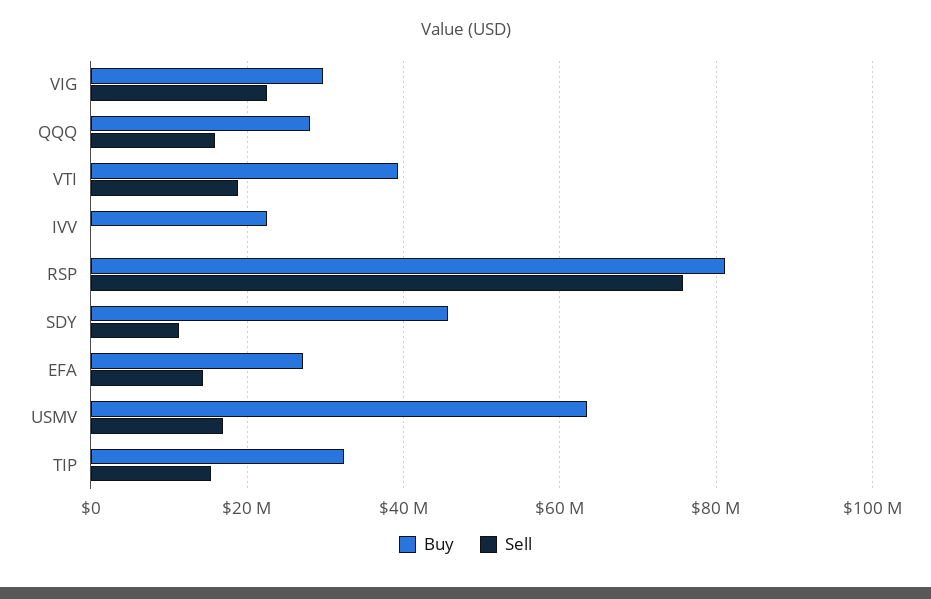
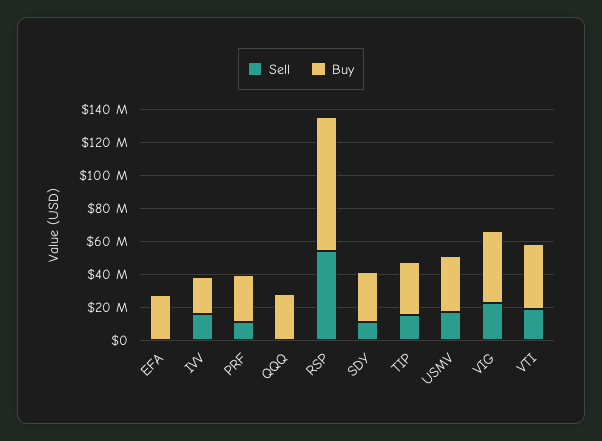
Buy, VIG: 30000000 -> 45000000
Sell, QQQ: 16000000 -> 0
Sell, IVV: 0 -> 15000000
Sell, RSP: 76000000 -> 55000000
Buy, SDY: 46000000 -> 30000000
Sell, EFA: 14000000 -> 0
Buy, USMV: 64000000 -> 35000000
Sell, PRF: none -> 10000000
Buy, PRF: none -> 30000000

